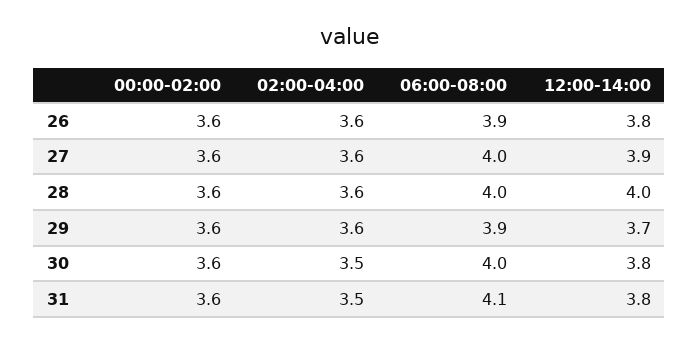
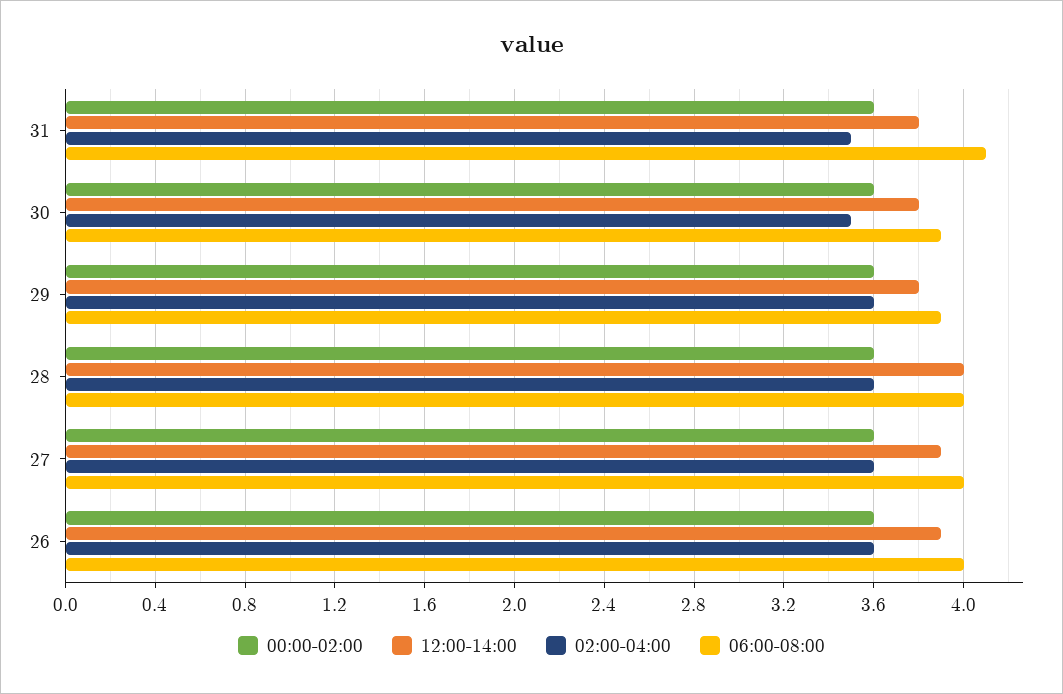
06:00-08:00, 26: 3.9 -> 4
12:00-14:00, 26: 3.8 -> 3.9
12:00-14:00, 29: 3.7 -> 3.8
06:00-08:00, 30: 4 -> 3.9

